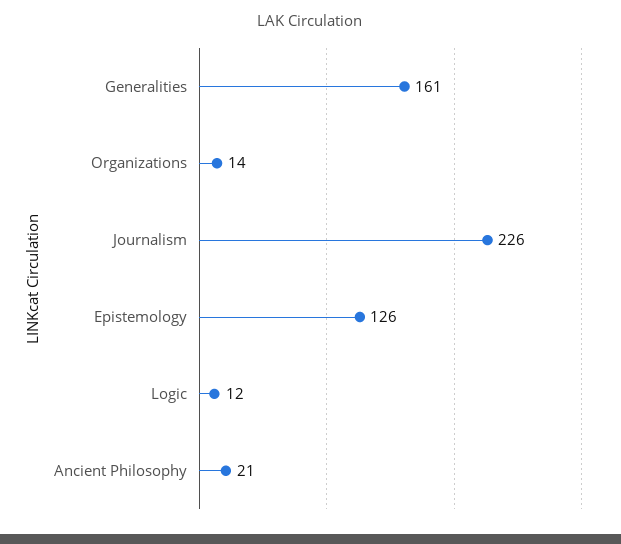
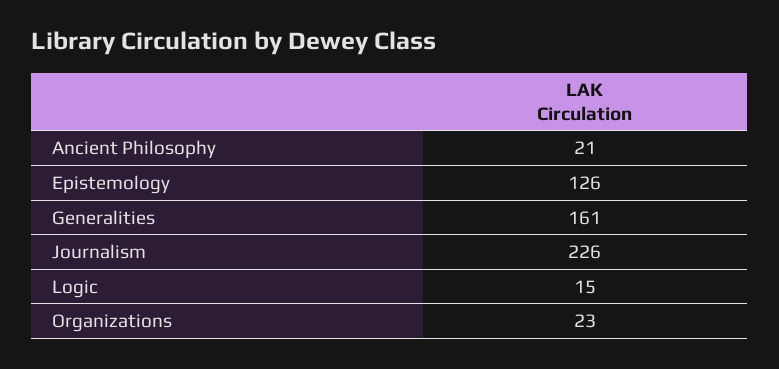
Organizations: 14 -> 23
Logic: 12 -> 15

